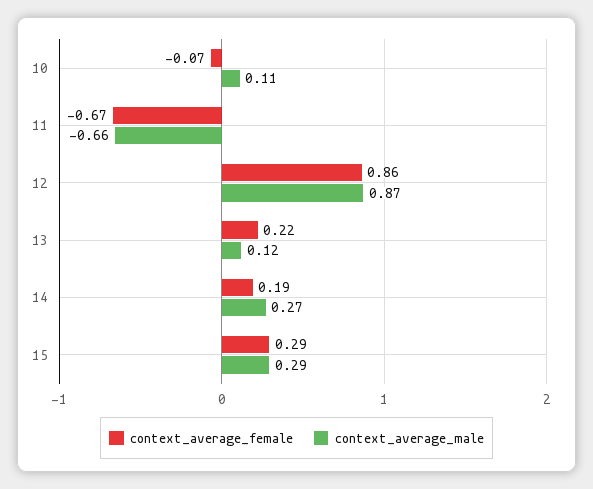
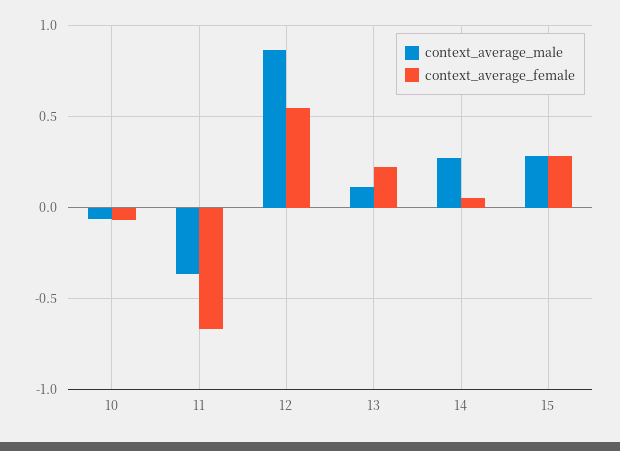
context_average_male, 10: 0.11 -> -0.05
context_average_male, 11: -0.66 -> -0.35
context_average_female, 12: 0.86 -> 0.55
context_average_female, 14: 0.19 -> 0.05

